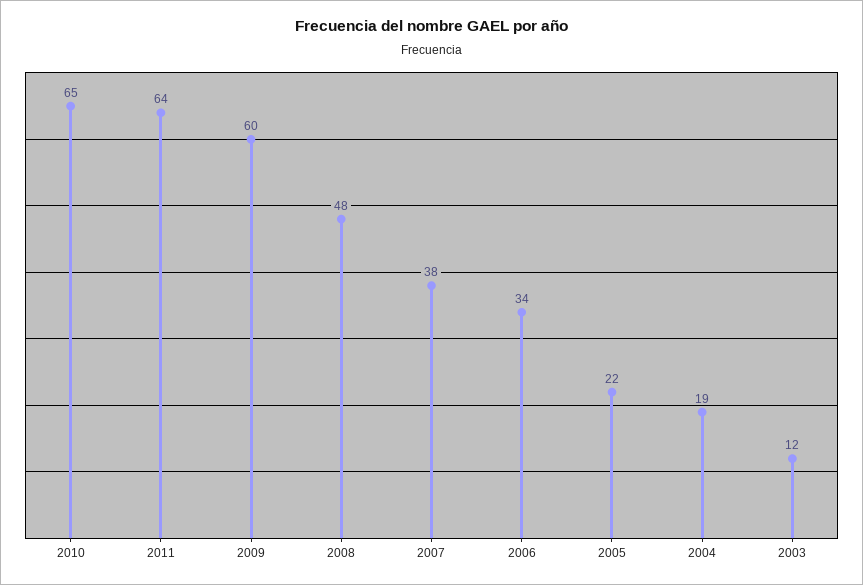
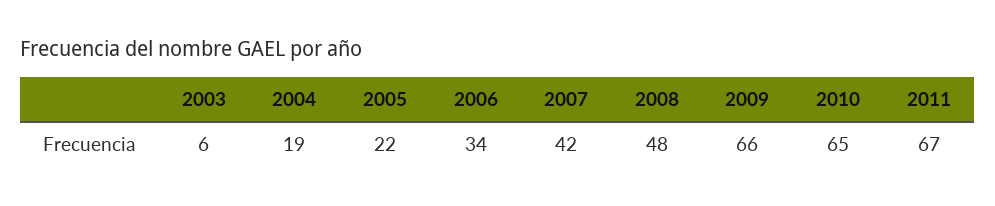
2011: 64 -> 67
2009: 60 -> 66
2007: 38 -> 42
2003: 12 -> 6

